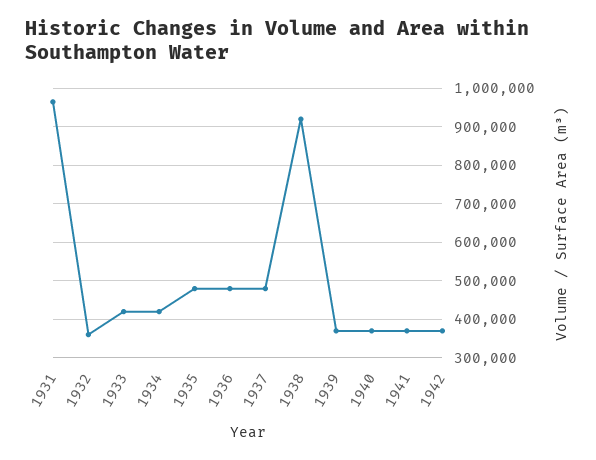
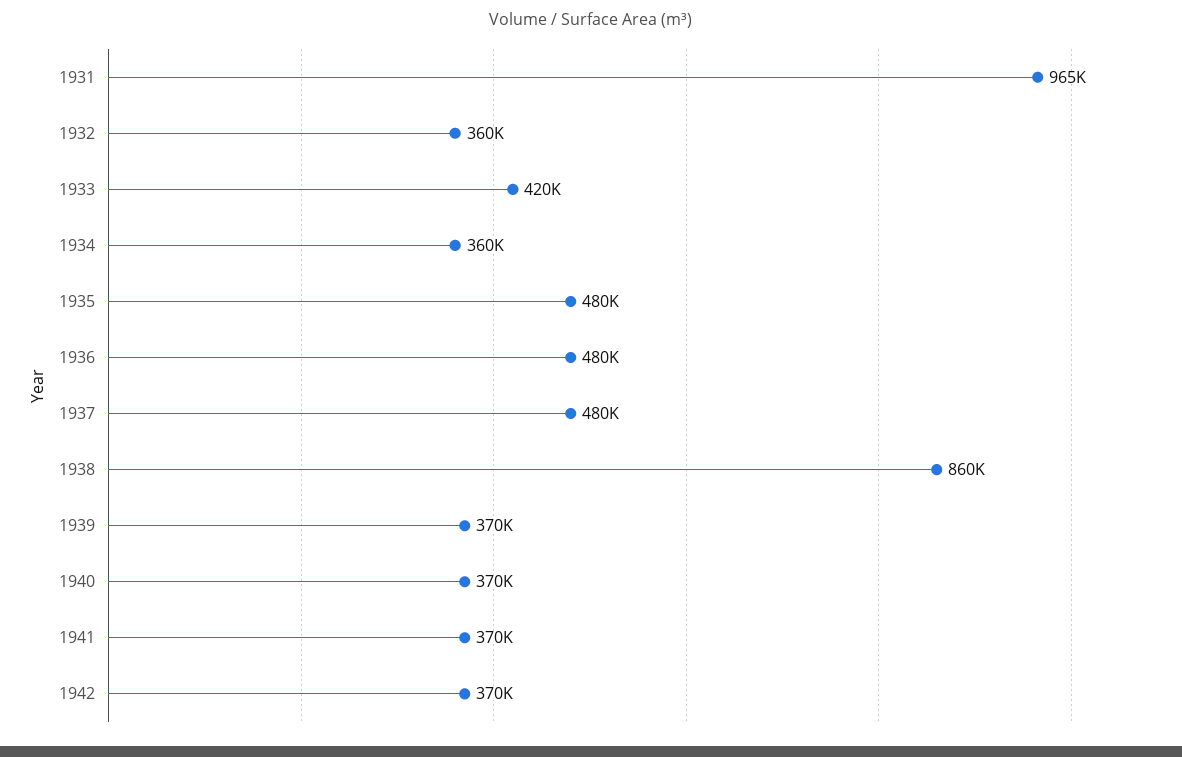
1934: 420000 -> 360000
1938: 920000 -> 860000

